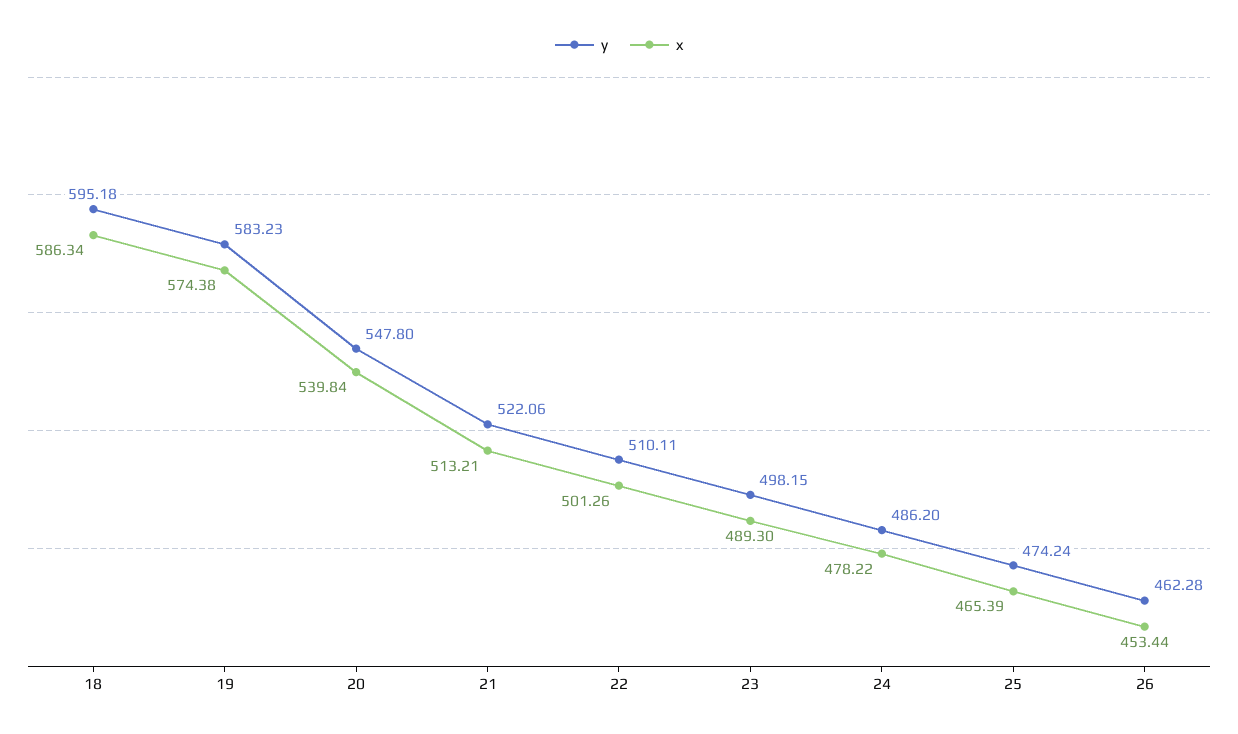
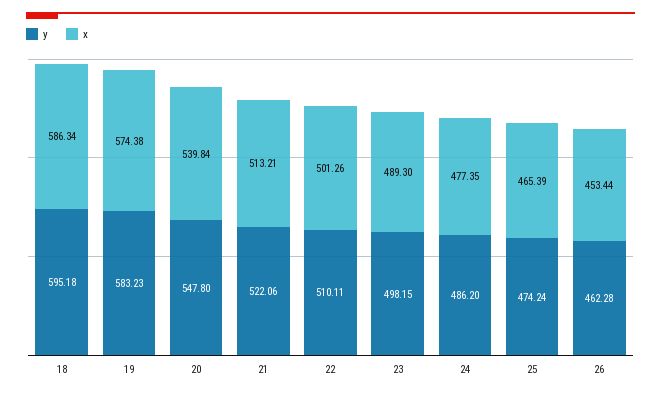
x, 24: 478.22 -> 477.35

